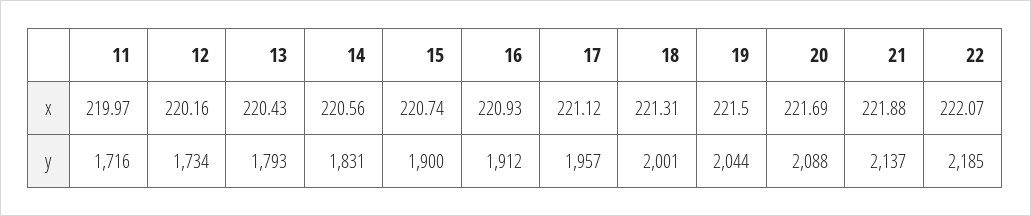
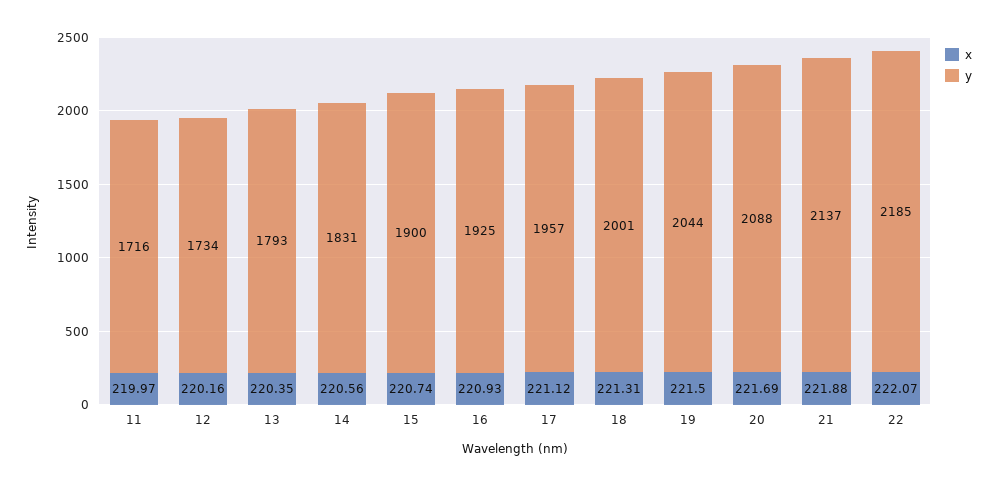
x, 13: 220.43 -> 220.35
y, 16: 1912 -> 1925

